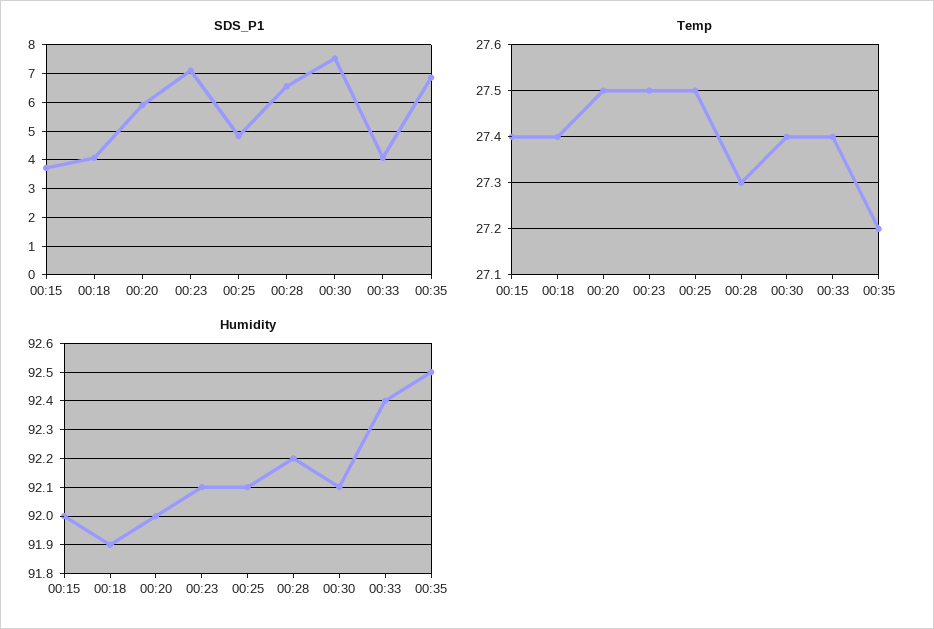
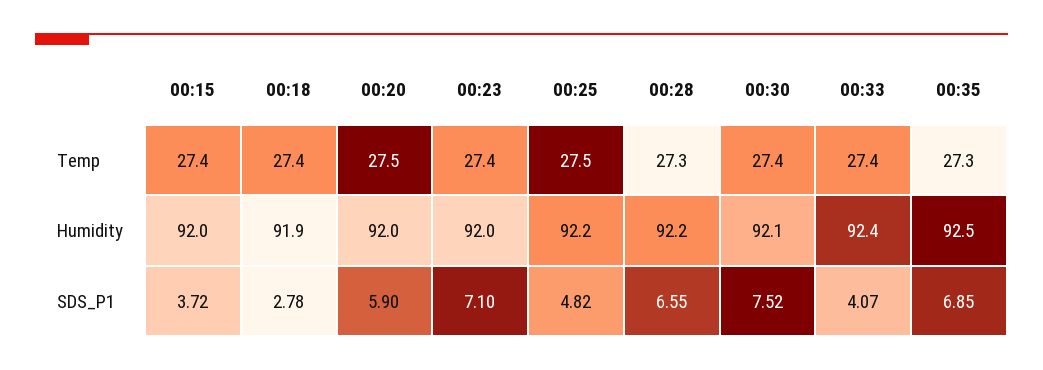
SDS_P1, 00:18: 4 -> 2.78
Temp, 00:23: 27.5 -> 27.4
Temp, 00:35: 27.2 -> 27.3
Humidity, 00:23: 92.1 -> 92
Humidity, 00:25: 92.1 -> 92.2

